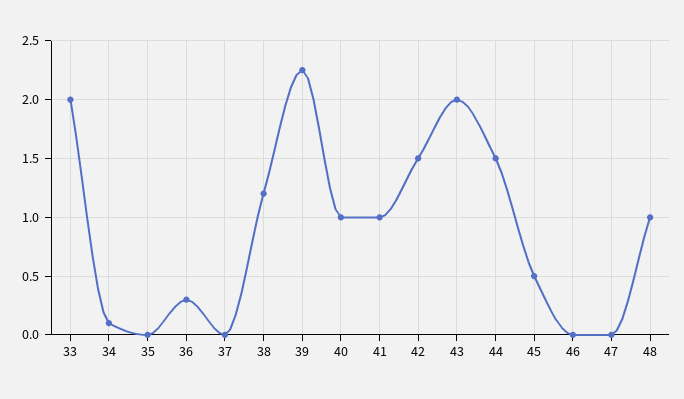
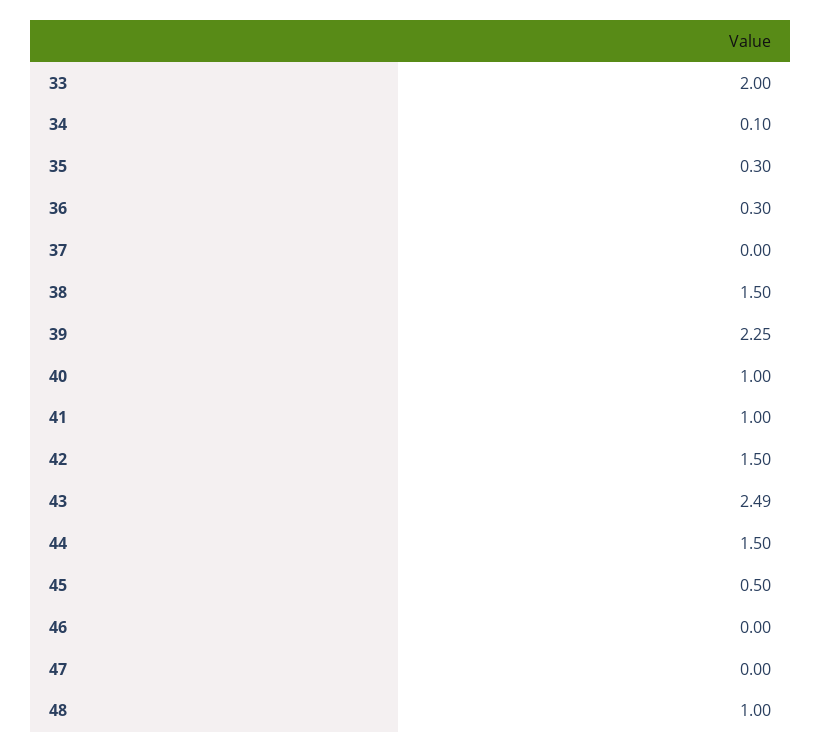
35: 0 -> 0.3
38: 1.2 -> 1.5
43: 2 -> 2.49

